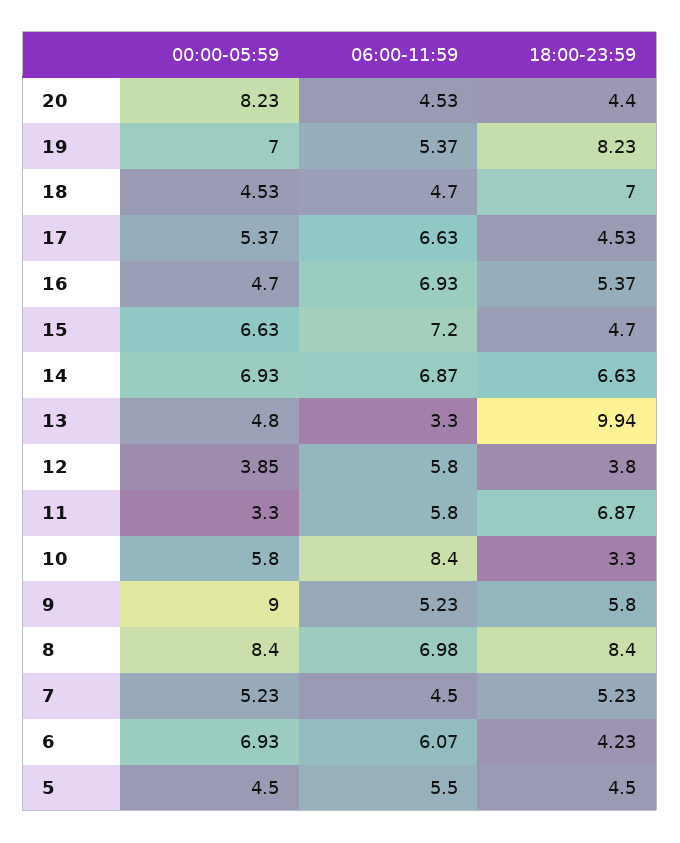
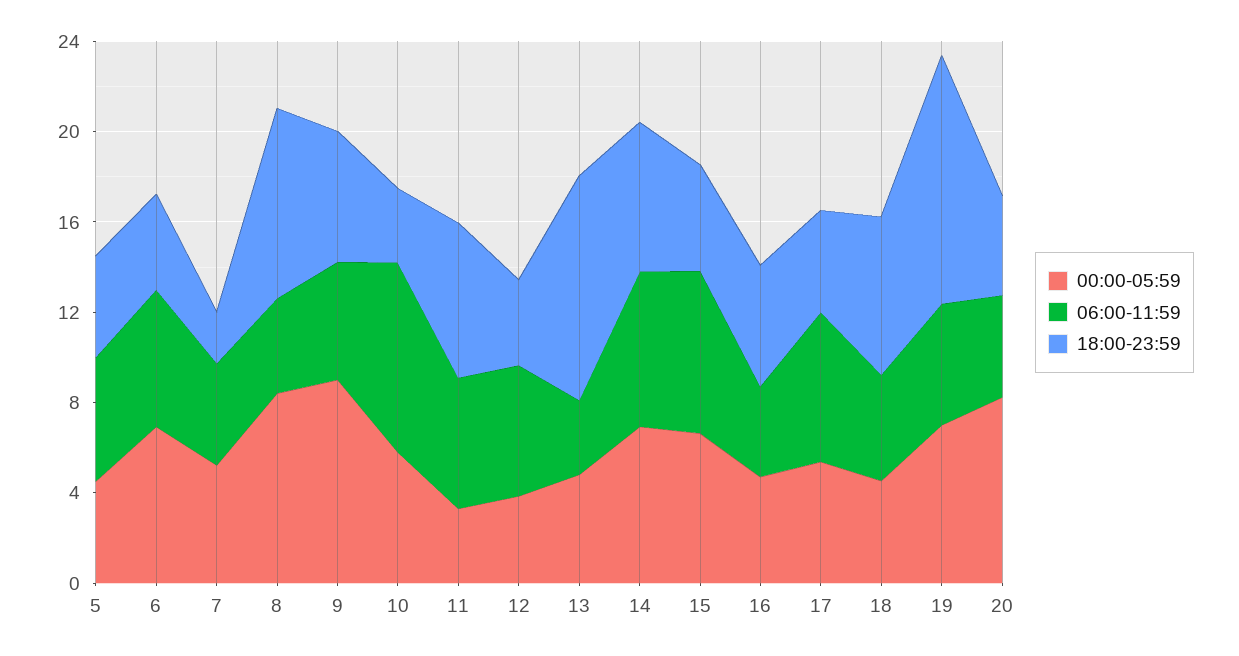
18:00-23:59, 19: 8.23 -> 11
06:00-11:59, 16: 6.93 -> 4
06:00-11:59, 8: 6.98 -> 4
18:00-23:59, 7: 5.23 -> 2

